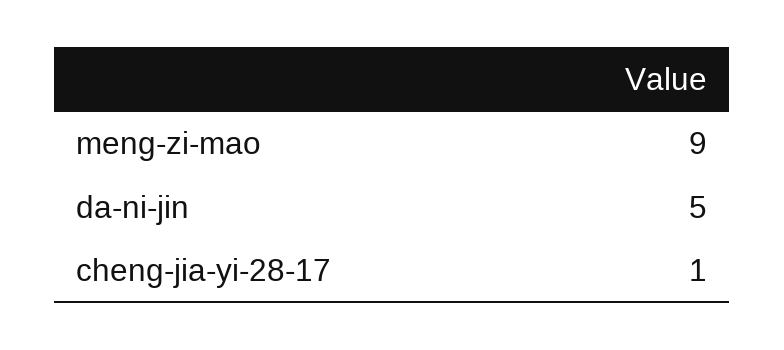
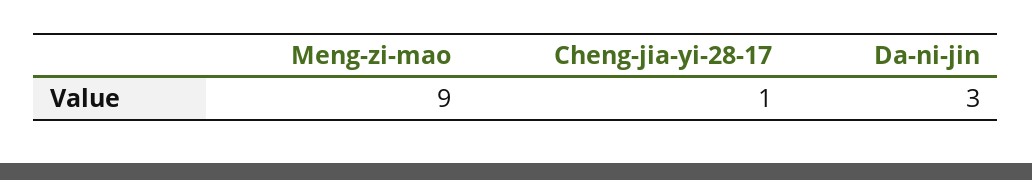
da-ni-jin: 5 -> 3

